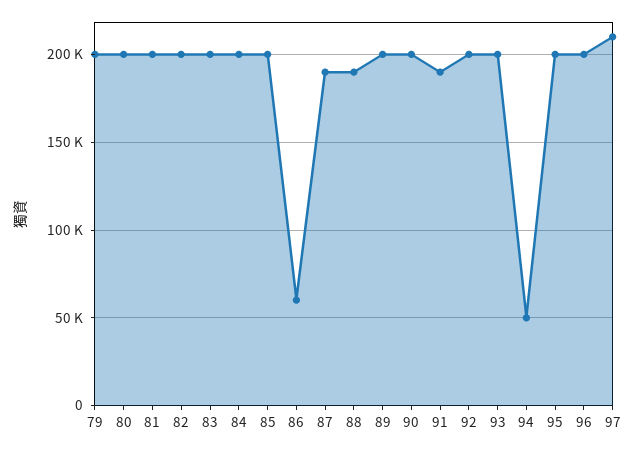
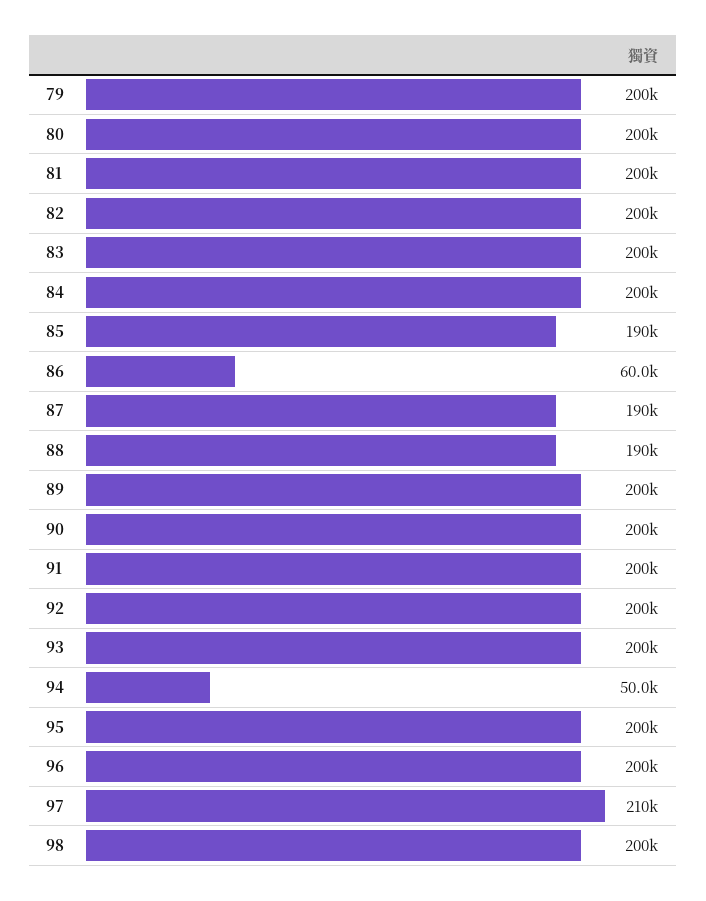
85: 200000 -> 190000
91: 190000 -> 200000
98: none -> 200000

